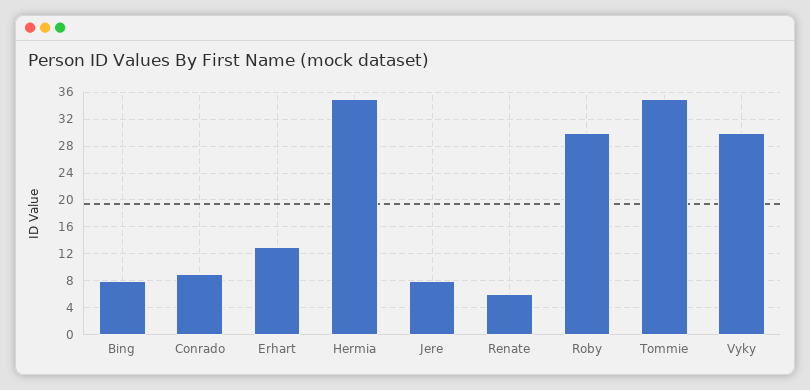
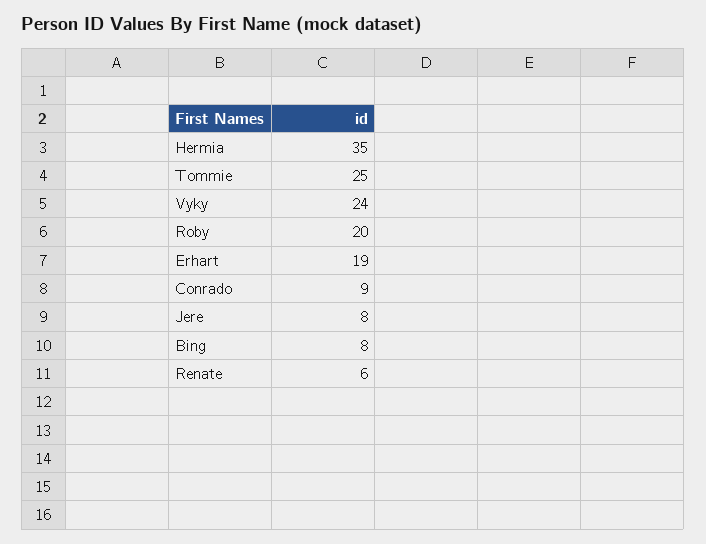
Erhart: 13 -> 19
Roby: 30 -> 20
Tommie: 35 -> 25
Vyky: 30 -> 24

